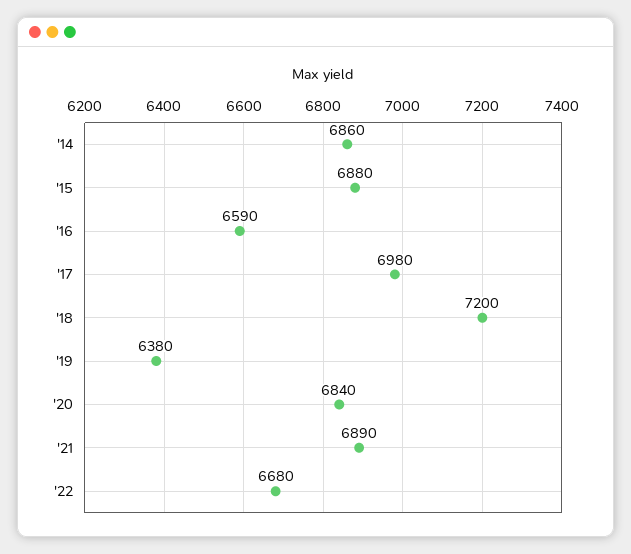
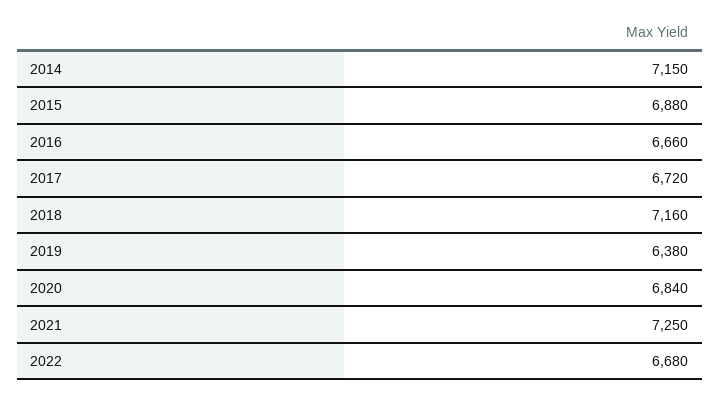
'14: 6860 -> 7150
'16: 6590 -> 6660
'17: 6980 -> 6720
'18: 7200 -> 7160
'21: 6890 -> 7250

